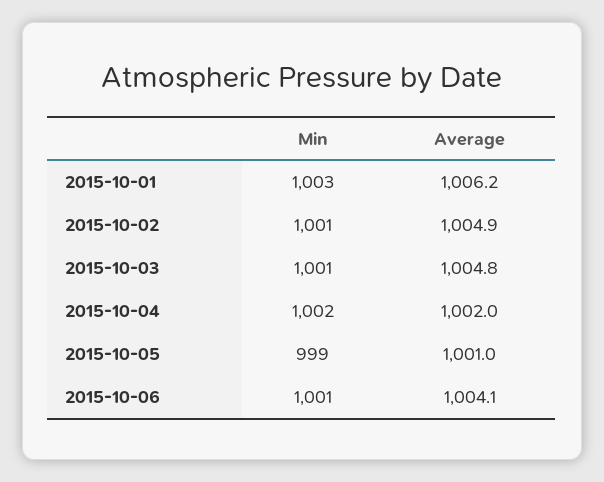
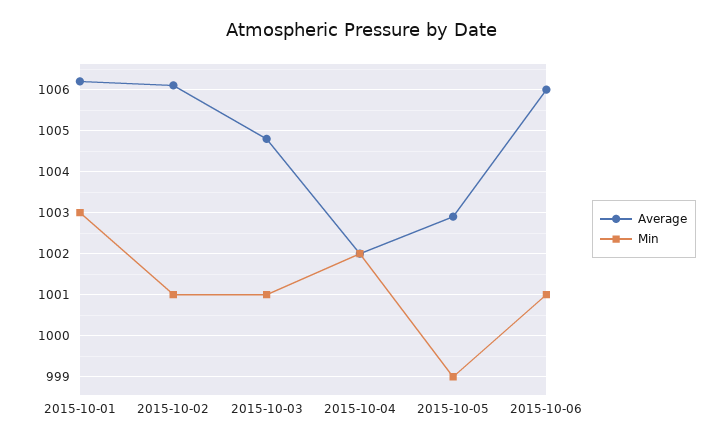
Average, 2015-10-02: 1004.9 -> 1006
Average, 2015-10-05: 1001 -> 1003
Average, 2015-10-06: 1004.1 -> 1006

